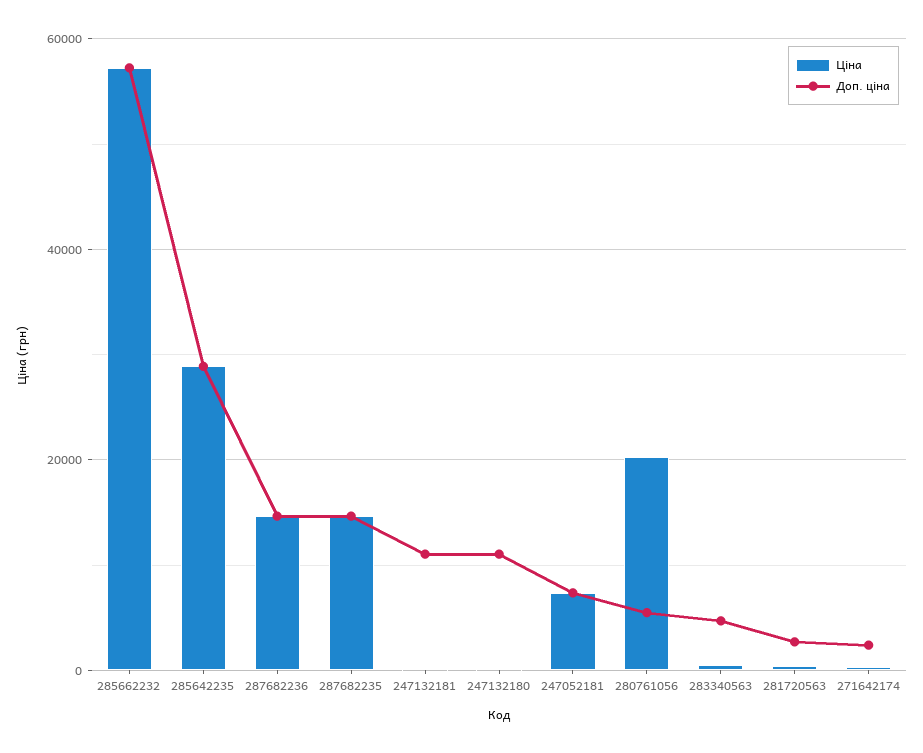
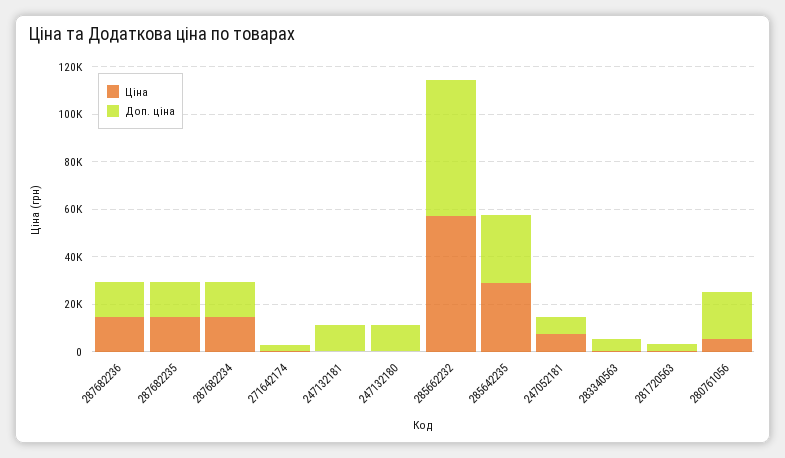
Ціна, 280761056: 20000 -> 5000
Доп. ціна, 280761056: 6000 -> 20000
Ціна, 287682234: none -> 15000
Доп. ціна, 287682234: none -> 15000

